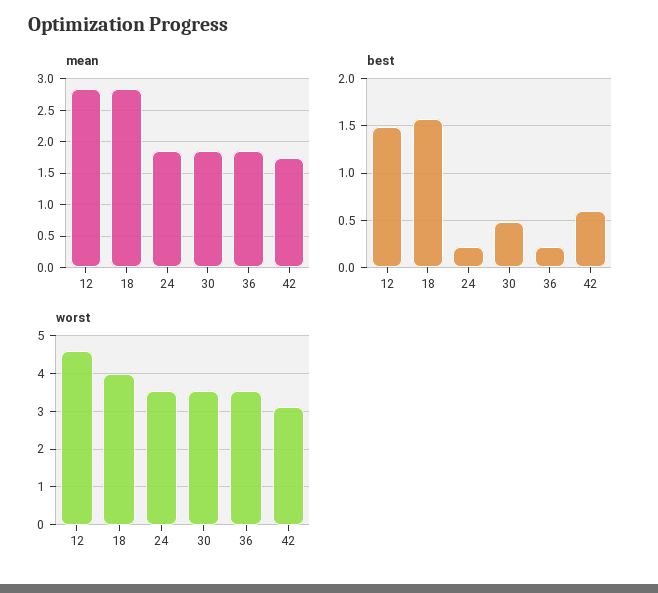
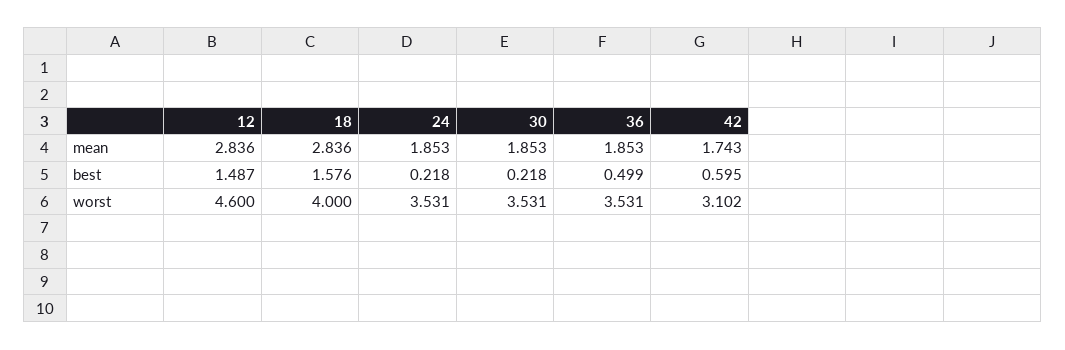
best, 30: 0.5 -> 0.218
best, 36: 0.2 -> 0.499

